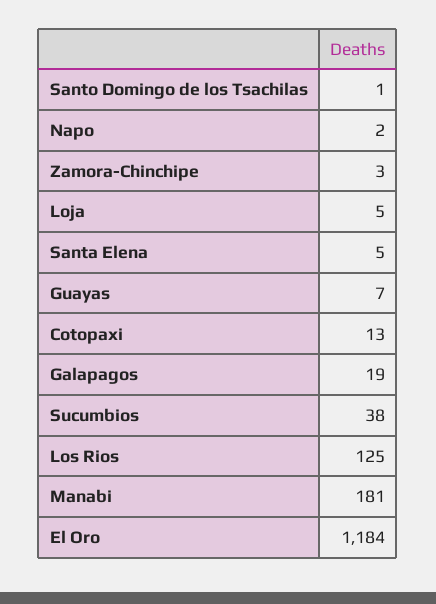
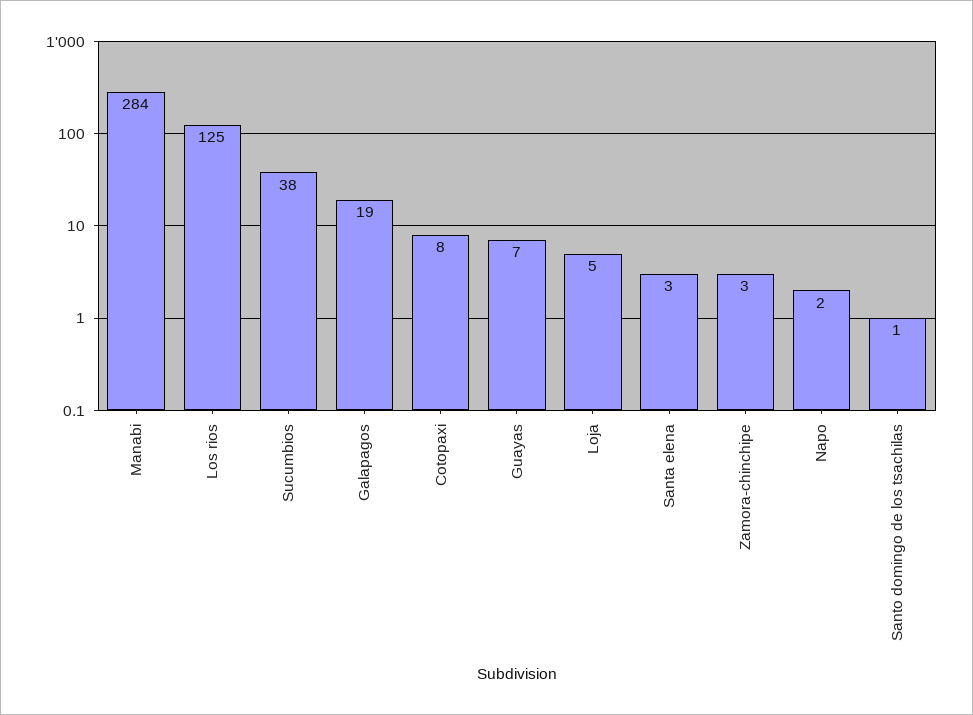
Santa Elena: 5 -> 3
Cotopaxi: 13 -> 8
Manabi: 181 -> 284
El Oro: 1184 -> none

